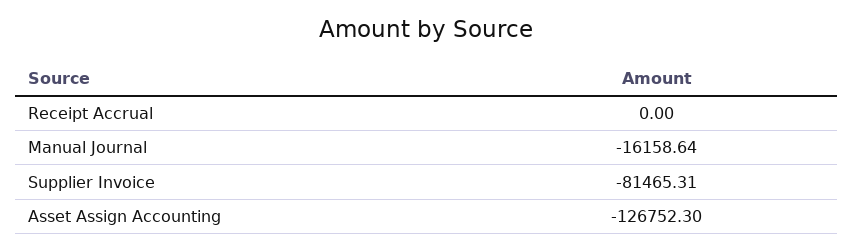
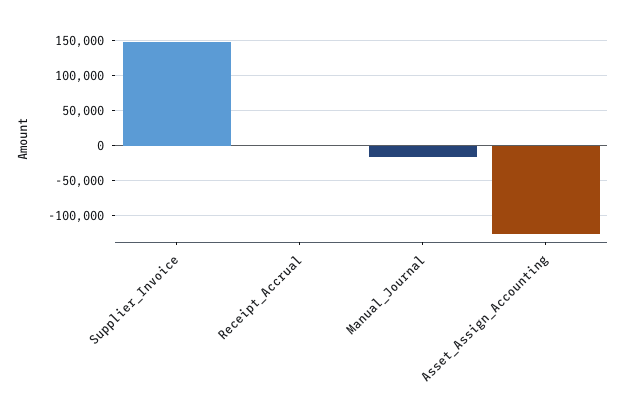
Supplier Invoice: -81465.31 -> 150000

